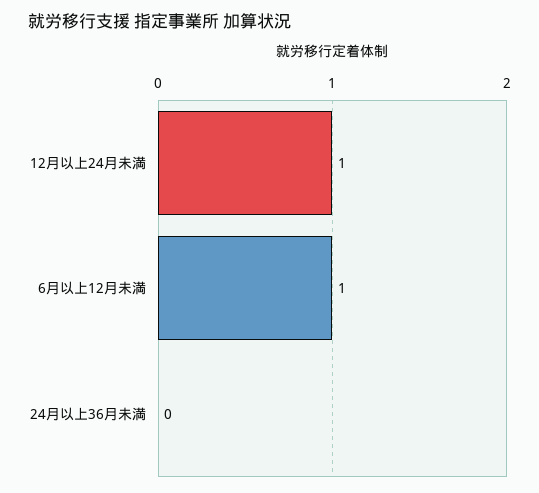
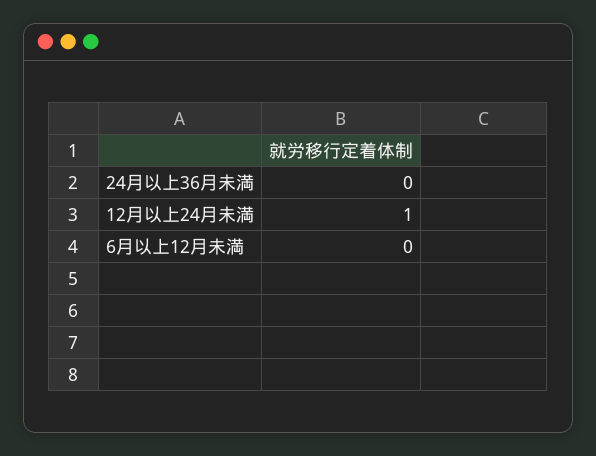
6月以上12月未満: 1 -> 0

